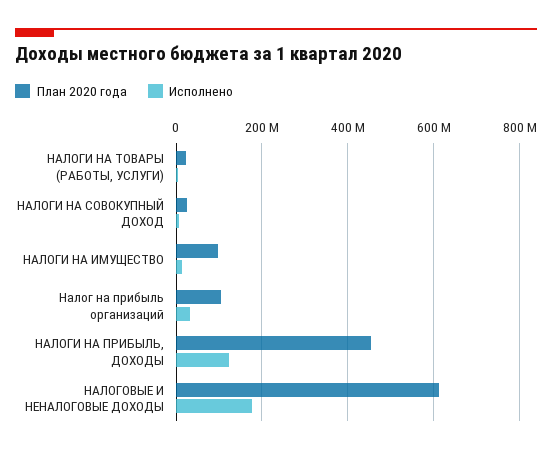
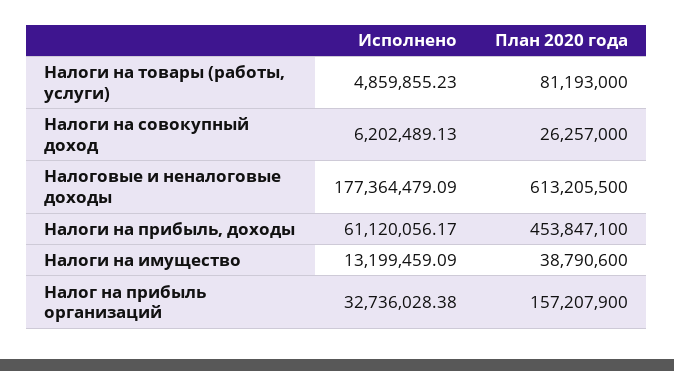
План 2020 года, НАЛОГИ НА ТОВАРЫ (РАБОТЫ, УСЛУГИ): 20000000 -> 81193000
План 2020 года, НАЛОГИ НА ИМУЩЕСТВО: 100000000 -> 38790600
План 2020 года, Налог на прибыль организаций: 100000000 -> 157207900
Исполнено, НАЛОГИ НА ПРИБЫЛЬ, ДОХОДЫ: 120000000 -> 61120056.17

